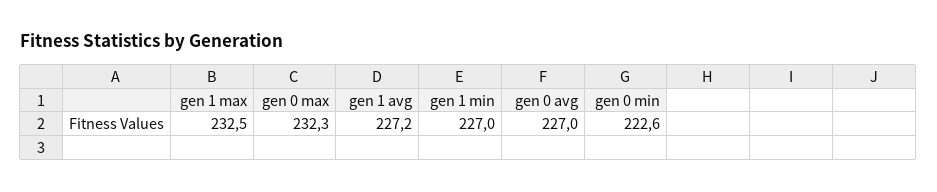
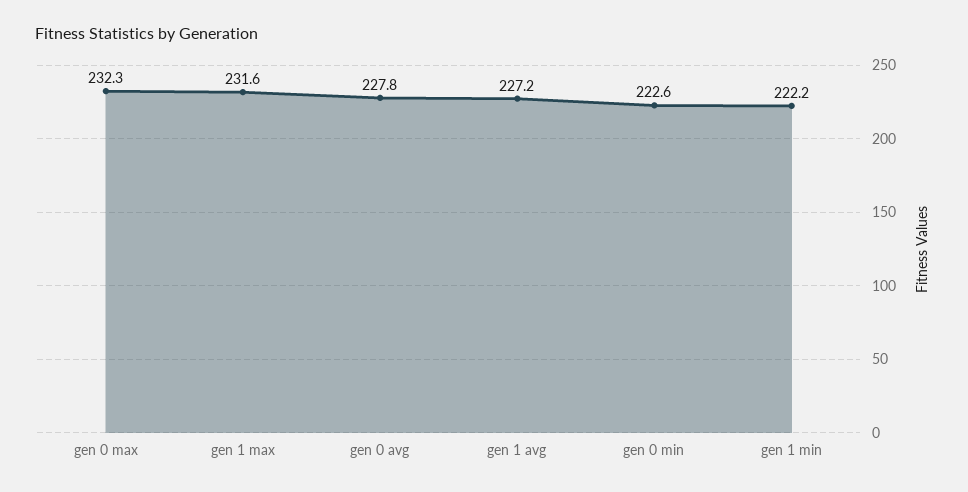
gen 1 max: 232.5 -> 231.6
gen 1 min: 227 -> 222.2
gen 0 avg: 227 -> 227.8

